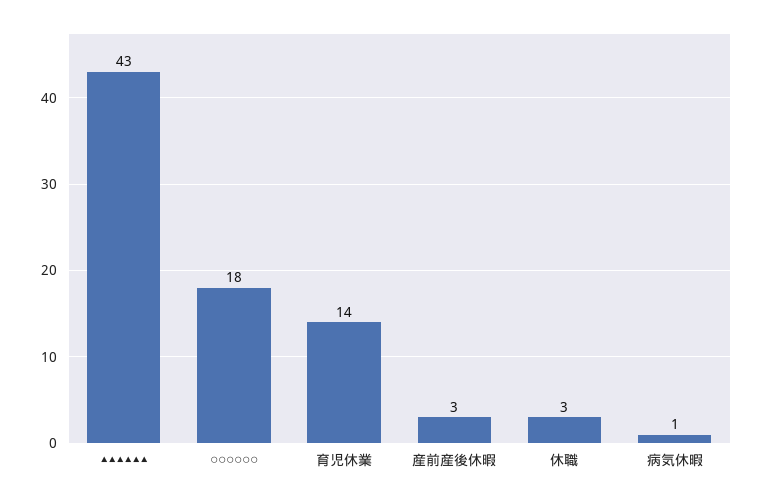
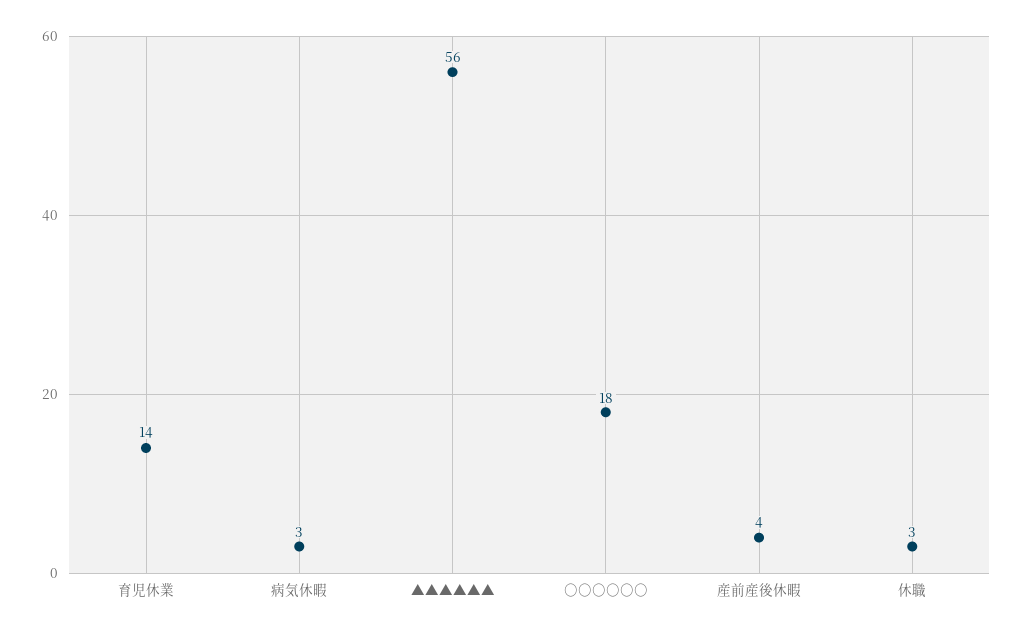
▲▲▲▲▲▲: 43 -> 56
産前産後休暇: 3 -> 4
病気休暇: 1 -> 3

